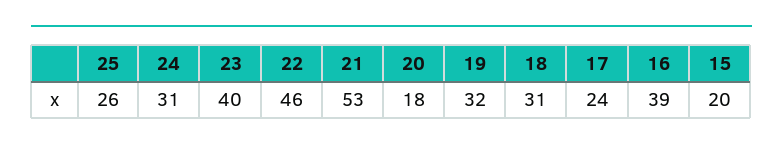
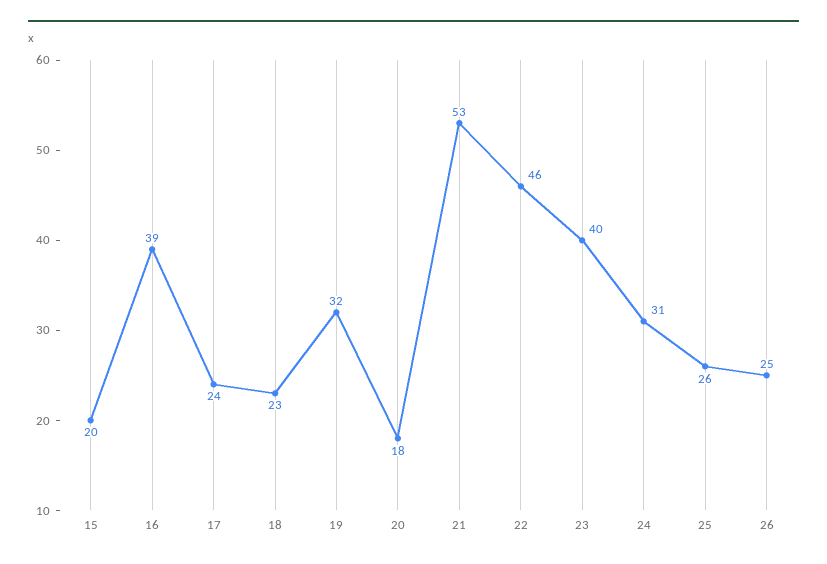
18: 31 -> 23
26: none -> 25

